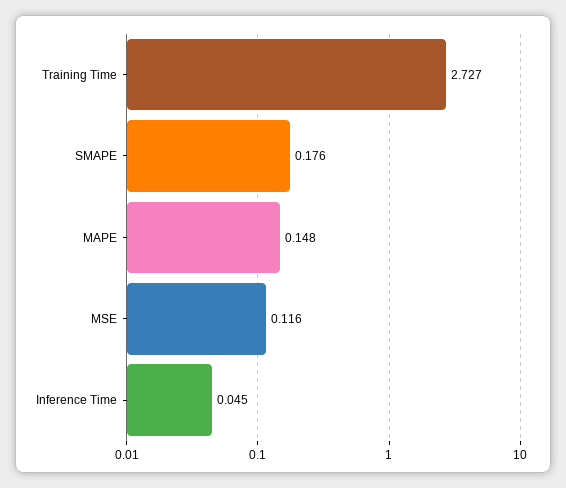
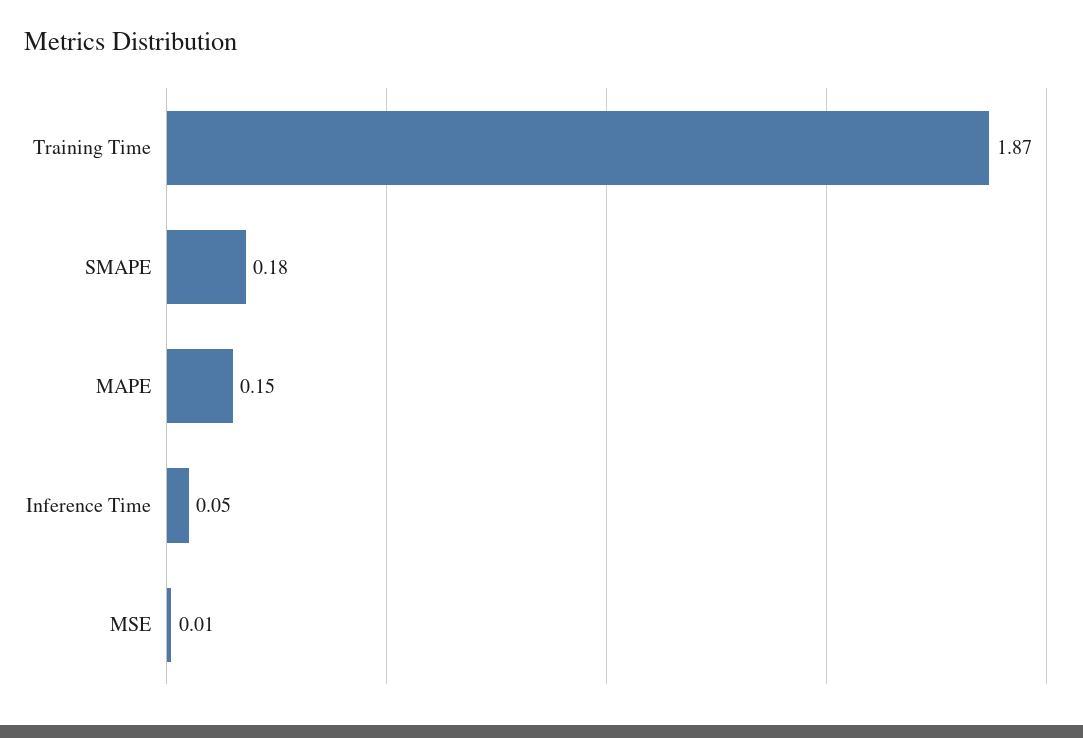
Training Time: 2.727 -> 1.87
MSE: 0.116 -> 0.01

